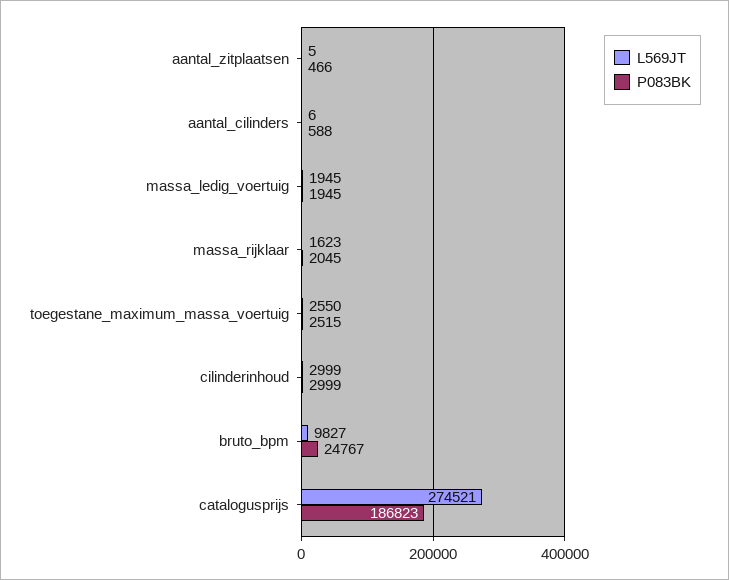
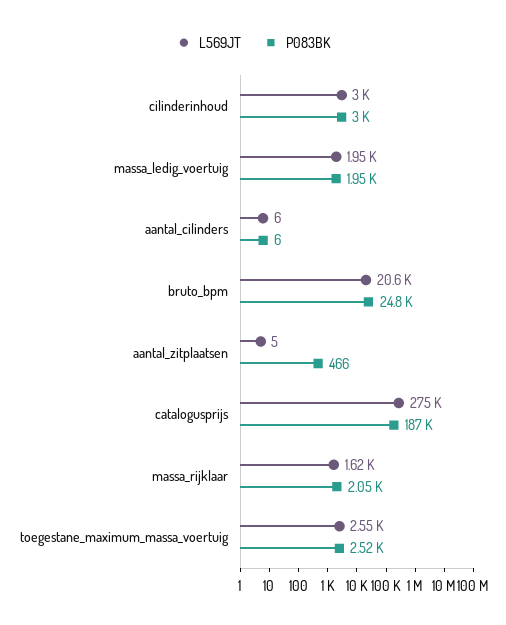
P083BK, aantal_cilinders: 588 -> 6
L569JT, bruto_bpm: 9827 -> 20600

